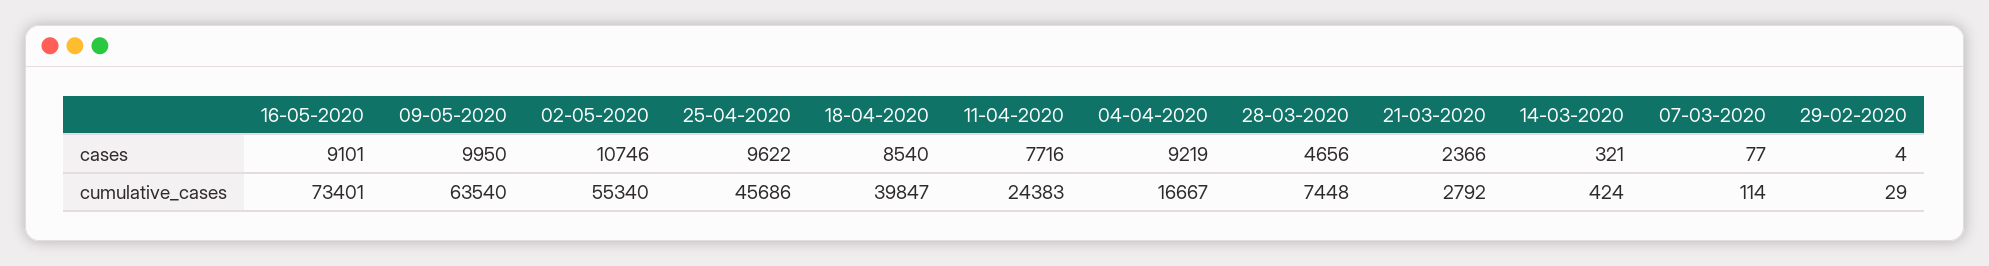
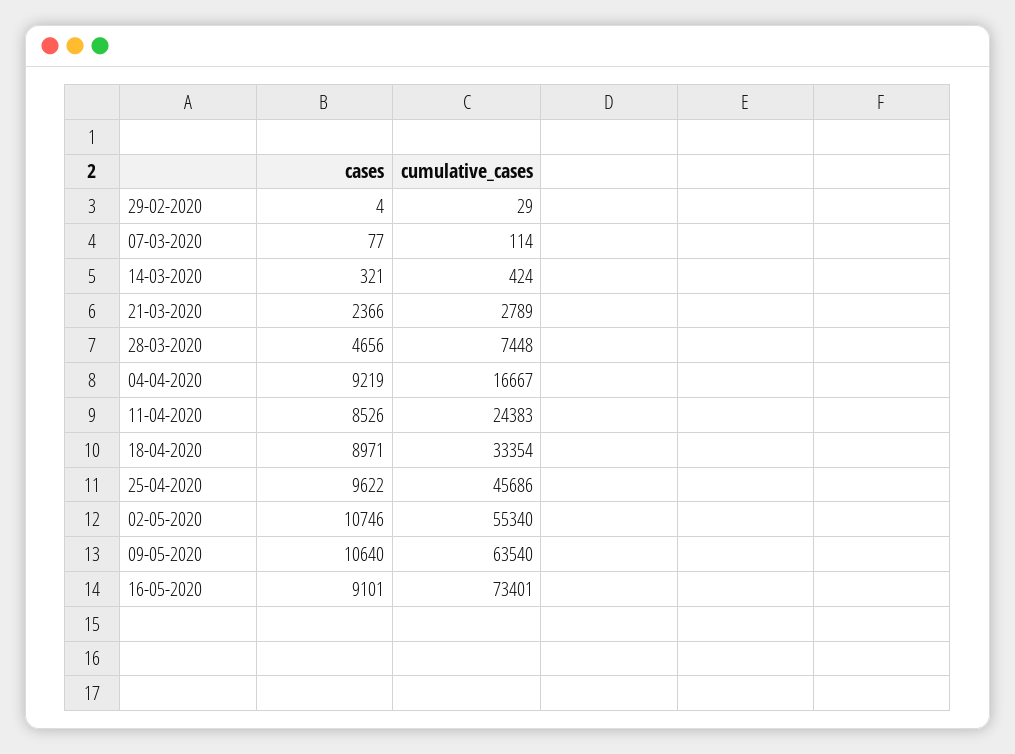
09-05-2020, cases: 9950 -> 10640
18-04-2020, cases: 8540 -> 8971
11-04-2020, cases: 7716 -> 8526
18-04-2020, cumulative_cases: 39847 -> 33354
21-03-2020, cumulative_cases: 2792 -> 2789

